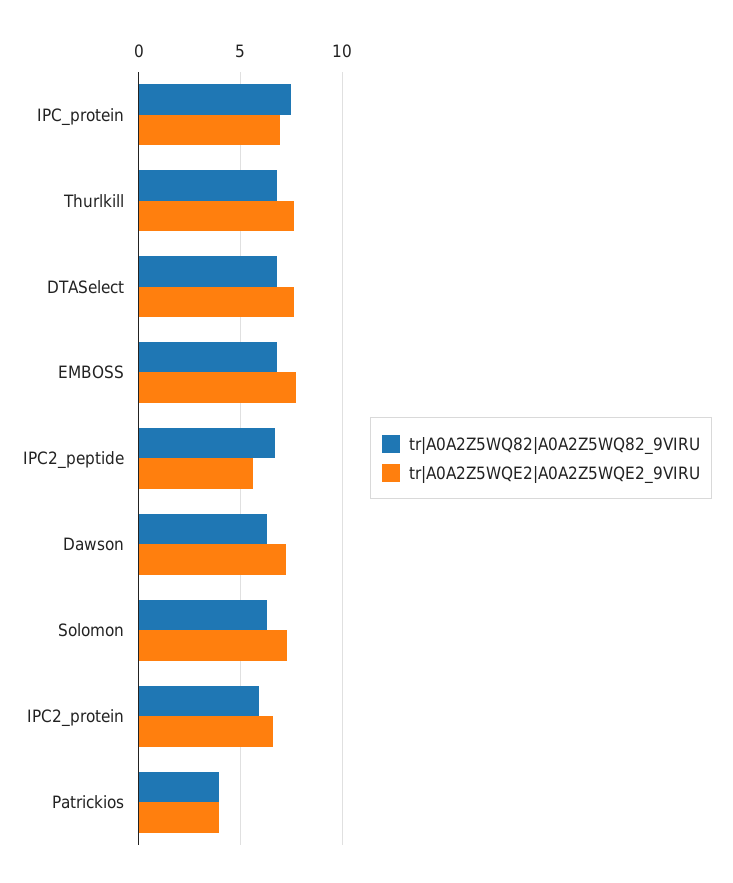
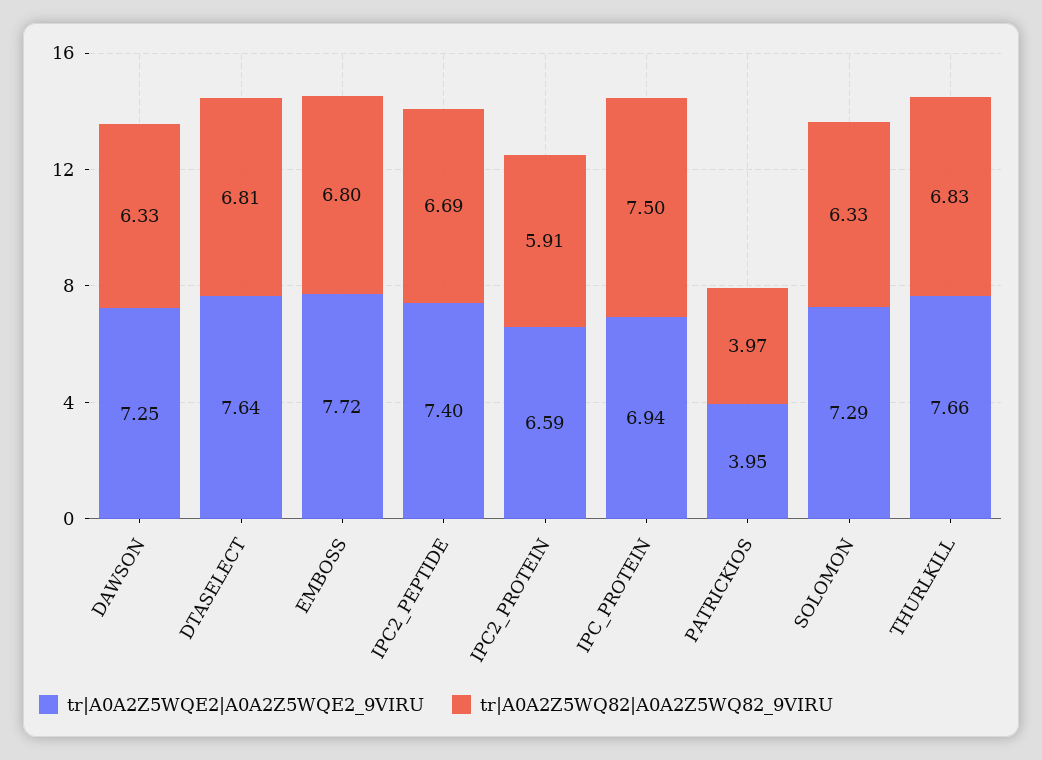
tr|A0A2Z5WQE2|A0A2Z5WQE2_9VIRU, IPC2_peptide: 5.5 -> 7.4

